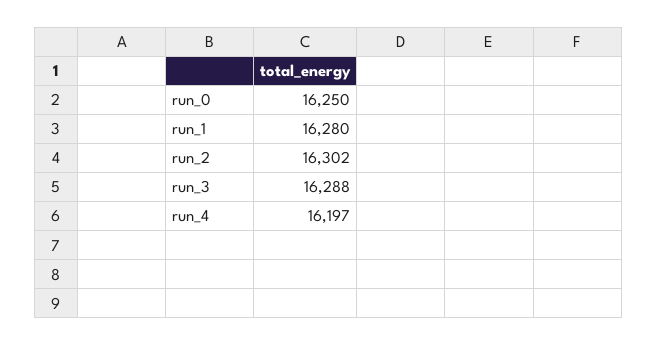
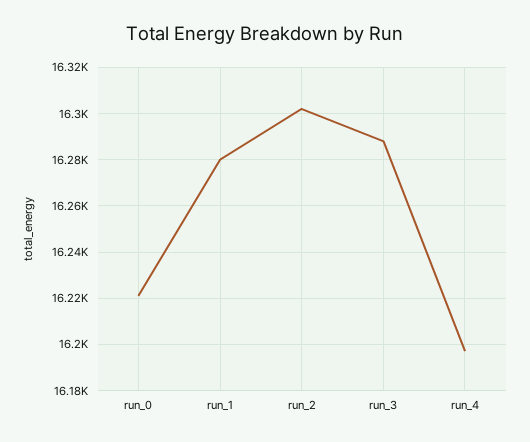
run_0: 16250 -> 16220

